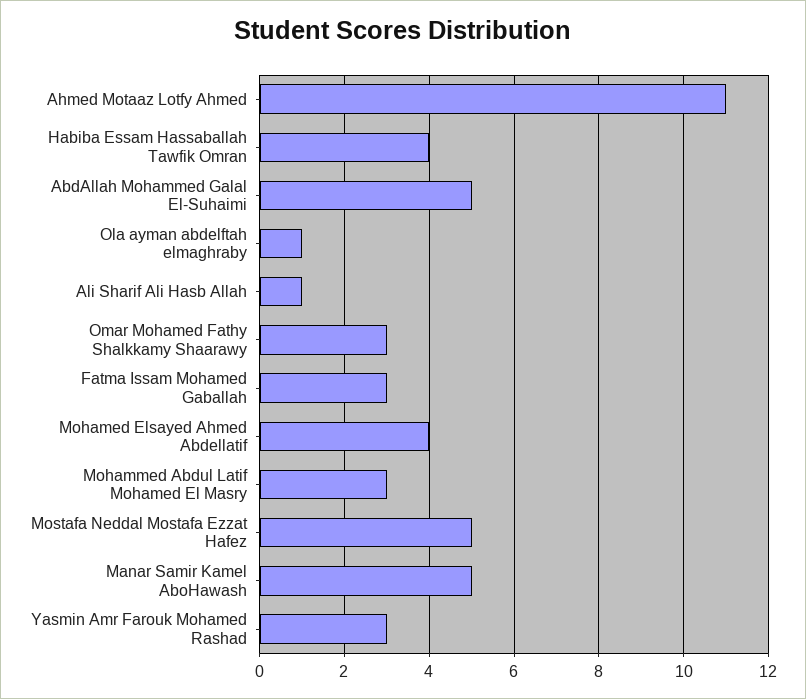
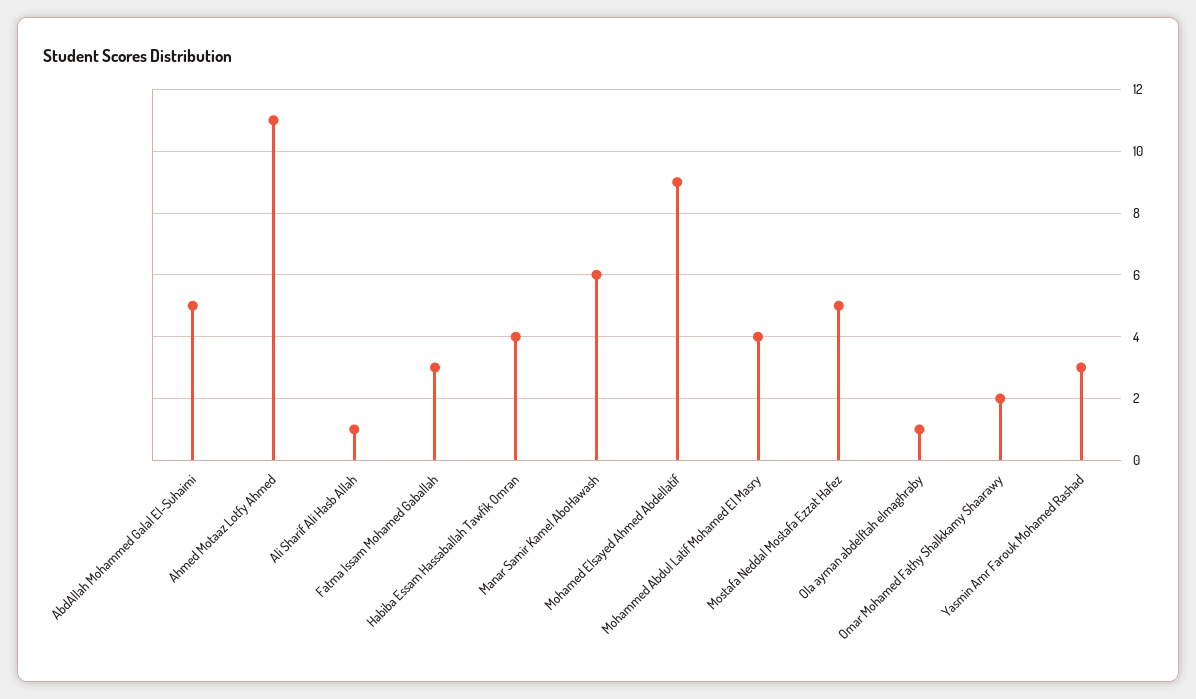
Omar Mohamed Fathy Shalkkamy Shaarawy: 3 -> 2
Mohamed Elsayed Ahmed Abdellatif: 4 -> 9
Mohammed Abdul Latif Mohamed El Masry: 3 -> 4
Manar Samir Kamel AboHawash: 5 -> 6

